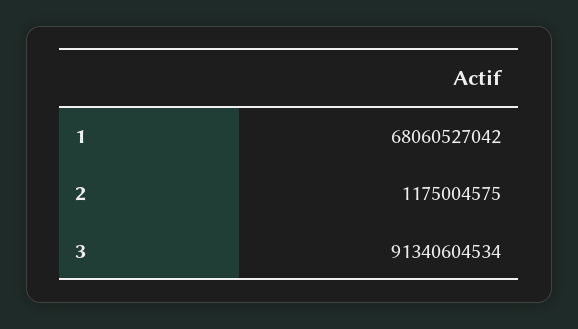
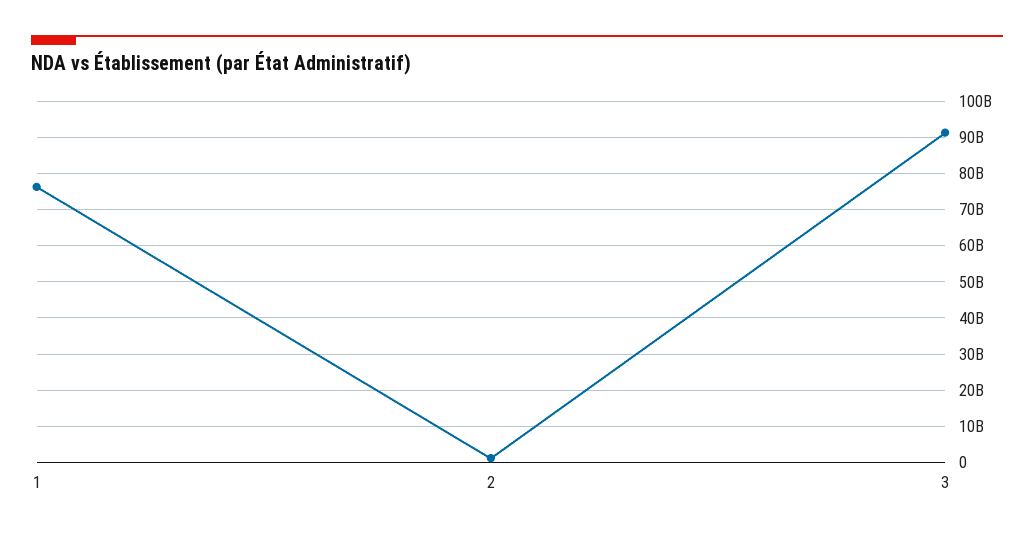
1: 68060527042 -> 76000000000

